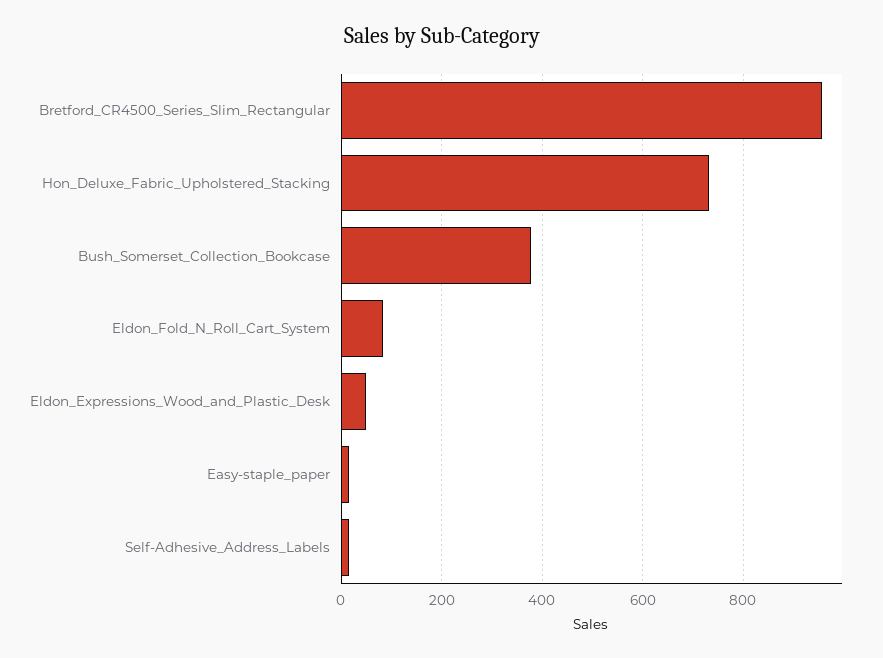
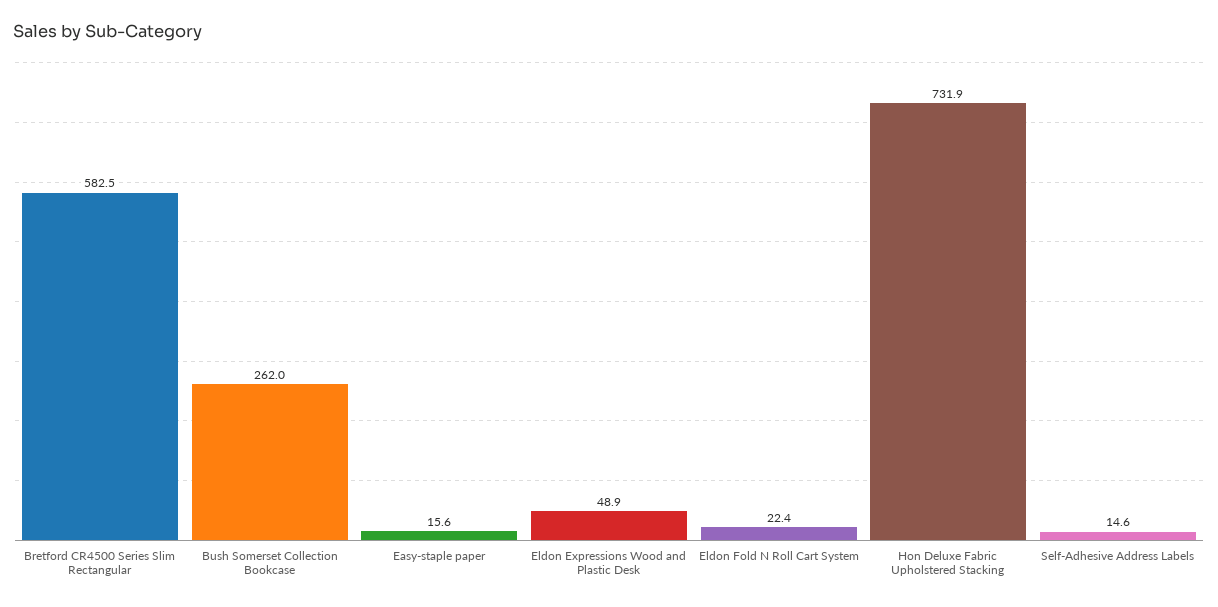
Bretford_CR4500_Series_Slim_Rectangular: 960 -> 582.5
Bush_Somerset_Collection_Bookcase: 380 -> 262
Eldon_Fold_N_Roll_Cart_System: 80 -> 22.4

